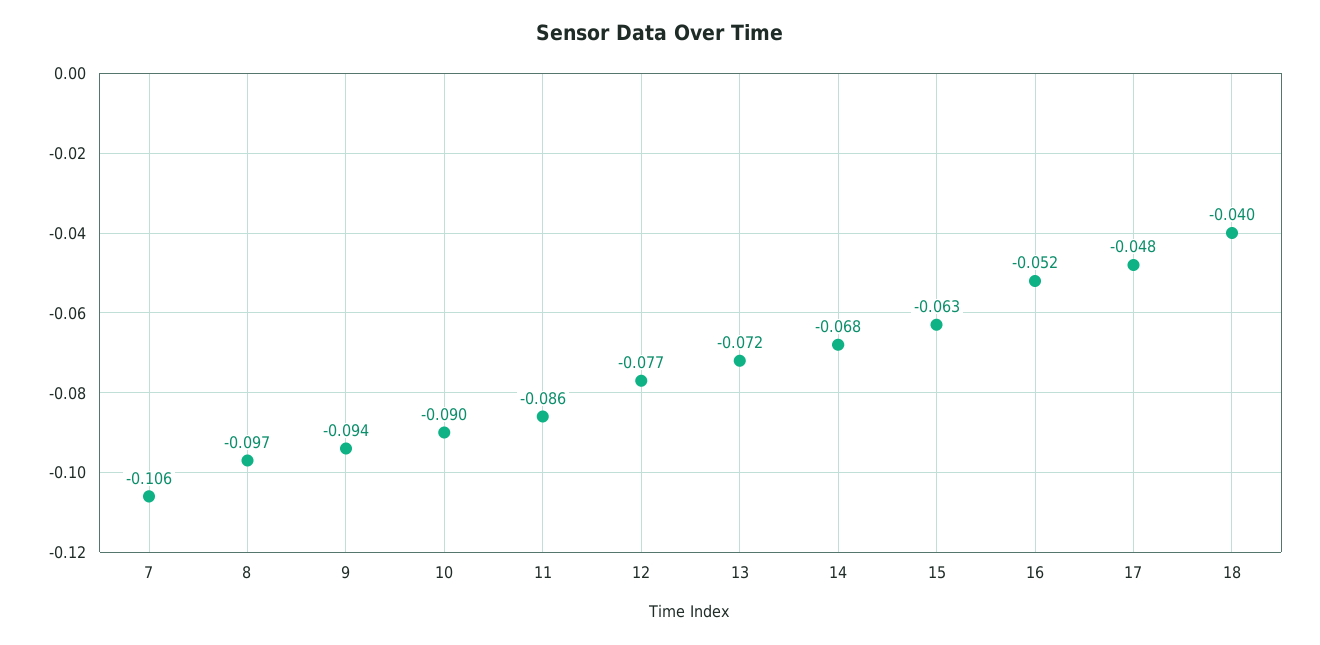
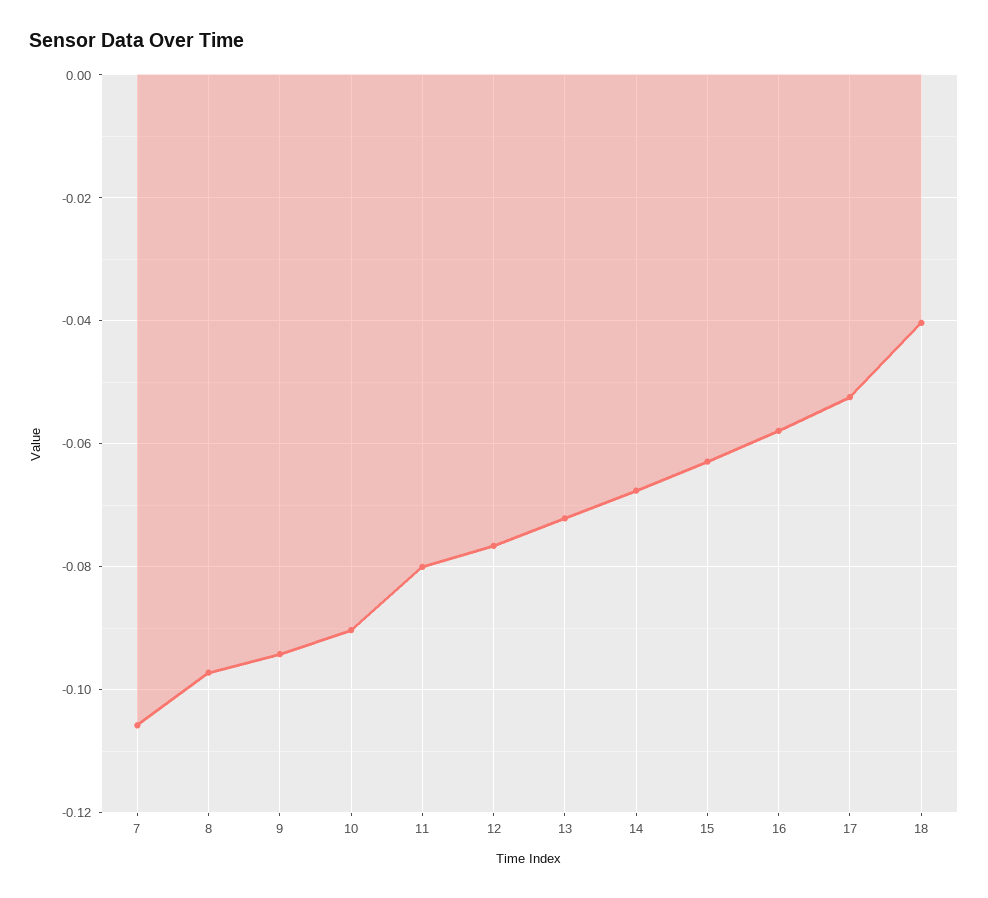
11: -0.086 -> -0.08
16: -0.052 -> -0.058
17: -0.048 -> -0.052

